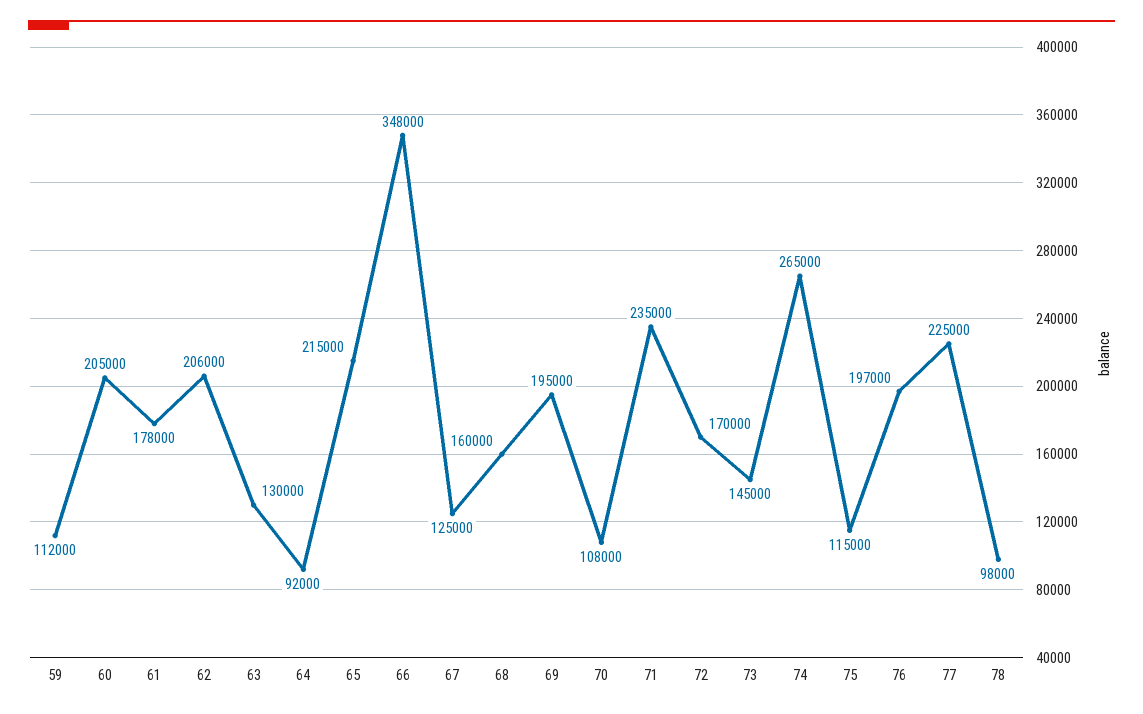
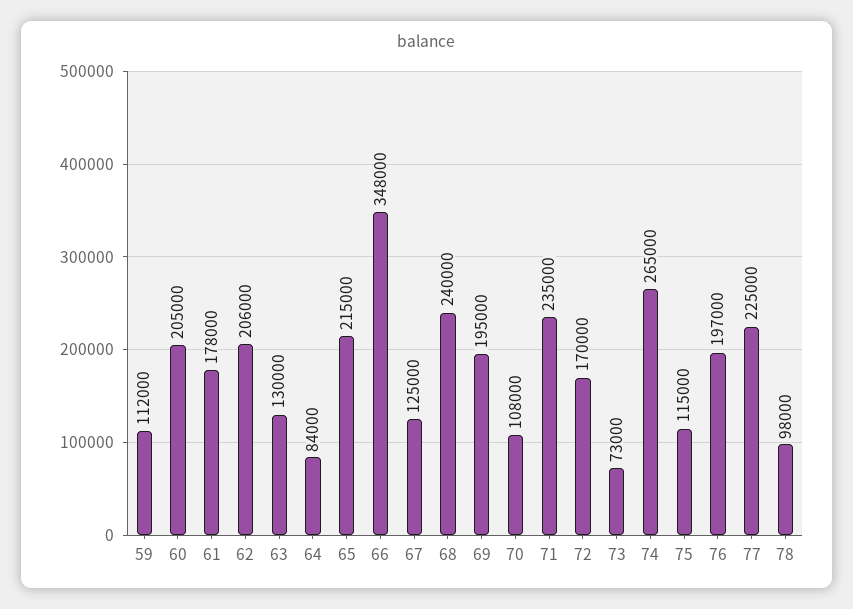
64: 92000 -> 84000
68: 160000 -> 240000
73: 145000 -> 73000

